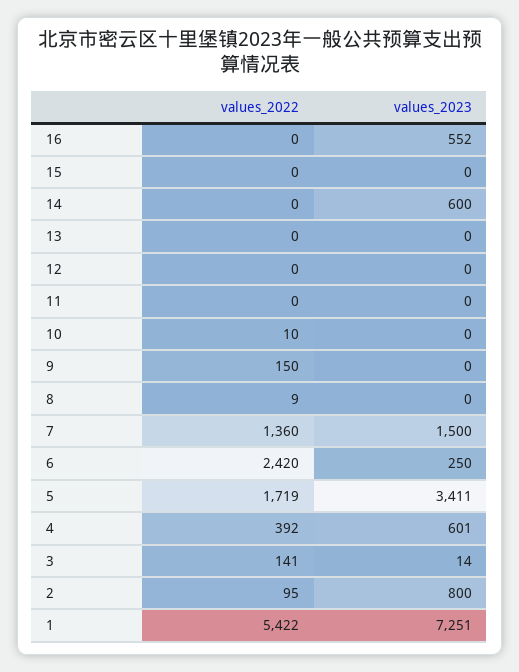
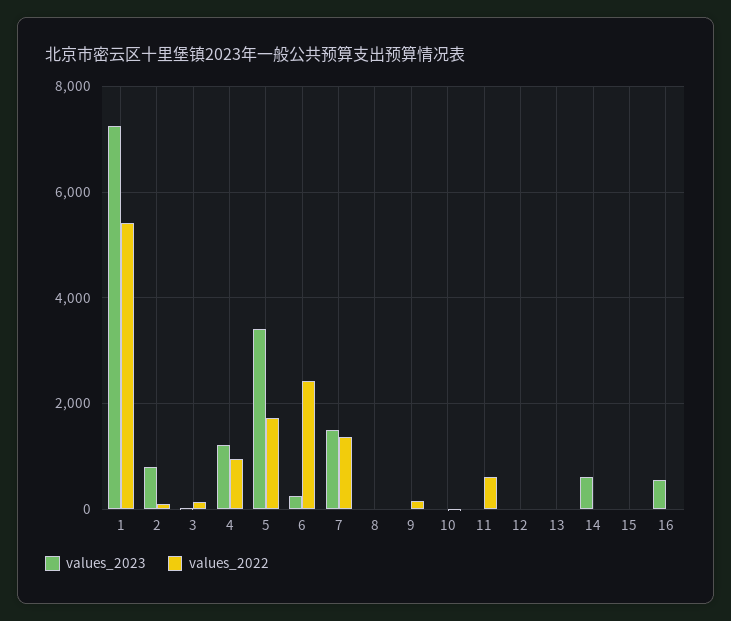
values_2022, 11: 0 -> 600
values_2022, 4: 392 -> 1000
values_2023, 4: 601 -> 1200

